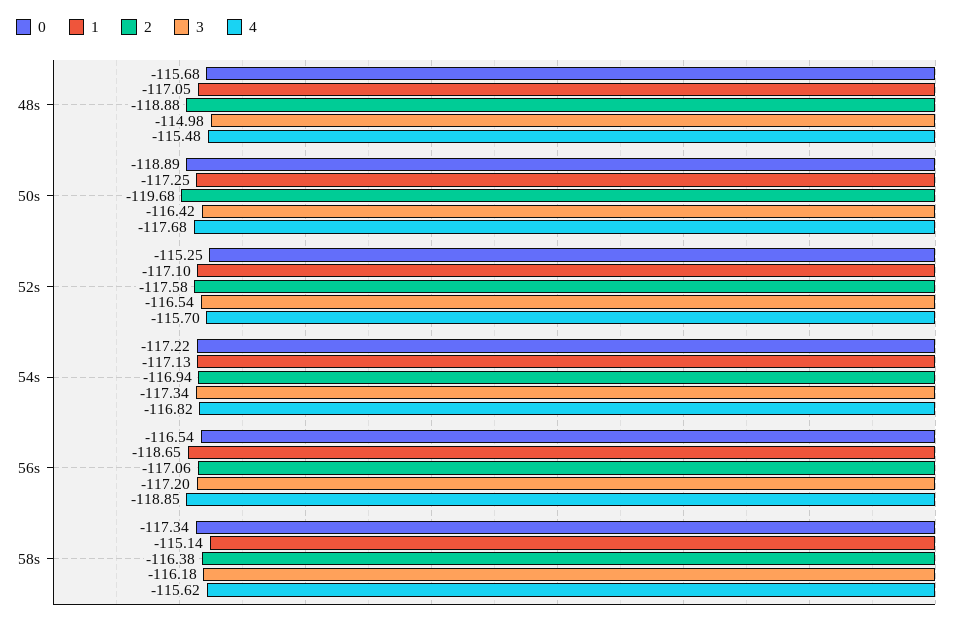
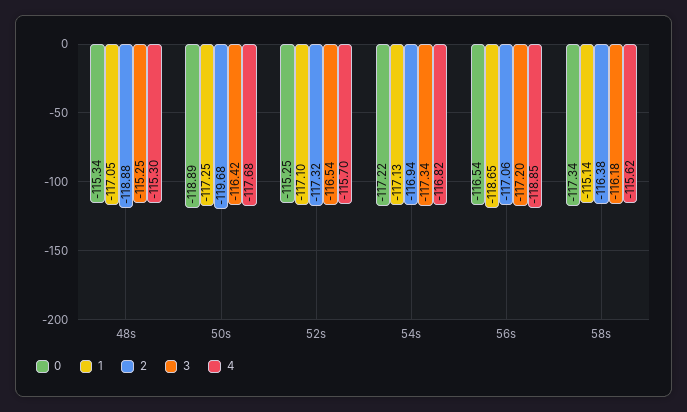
0, 48s: -115.68 -> -115.34
3, 48s: -114.98 -> -115.25
4, 48s: -115.48 -> -115.3
2, 52s: -117.58 -> -117.32

